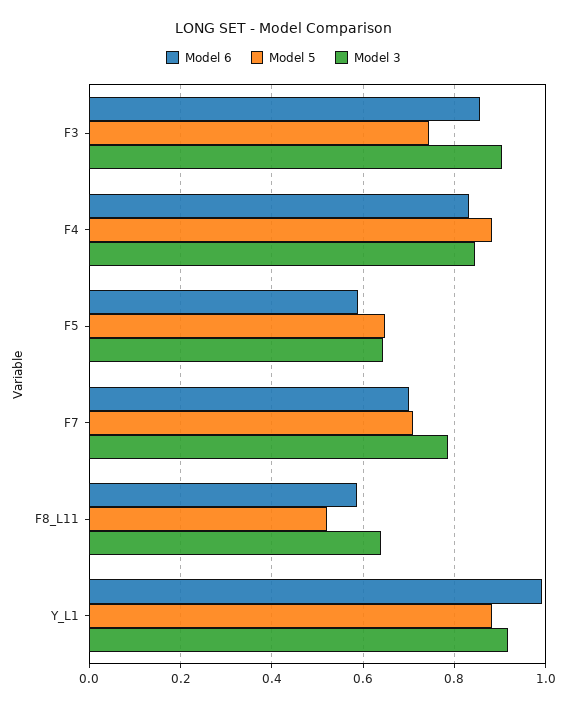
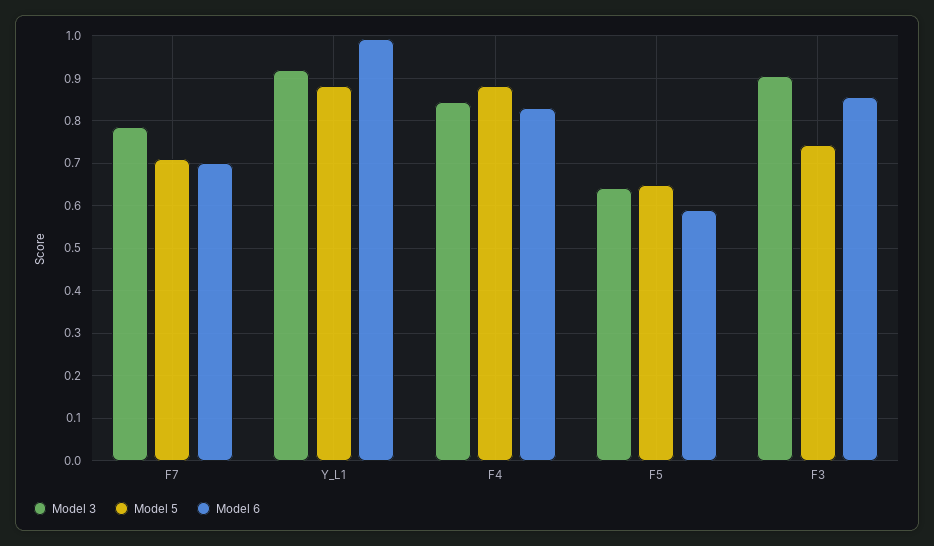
Model 6, F8_L11: 0.58 -> none
Model 5, F8_L11: 0.52 -> none
Model 3, F8_L11: 0.64 -> none

